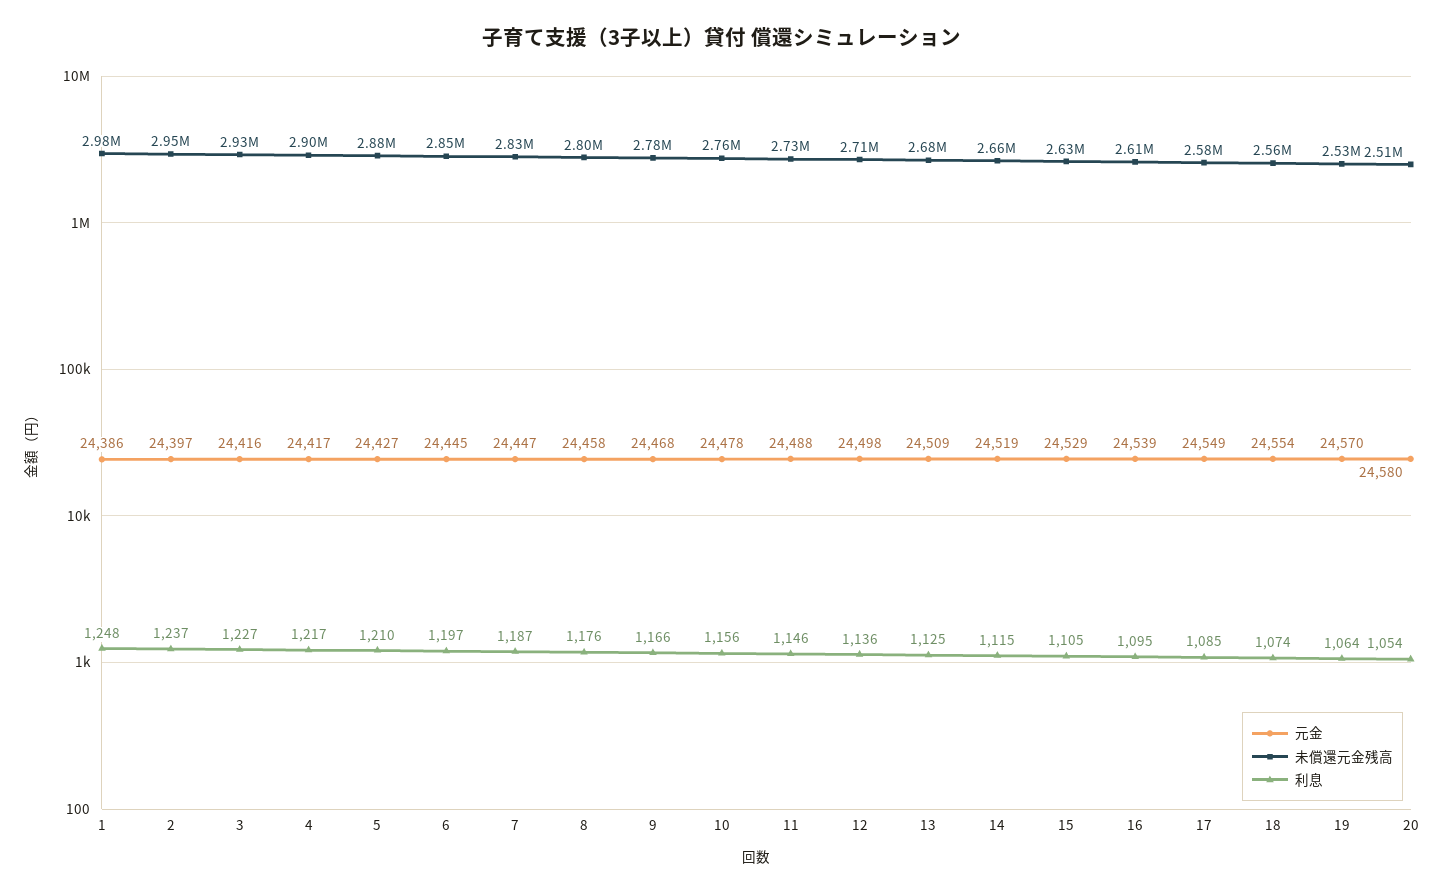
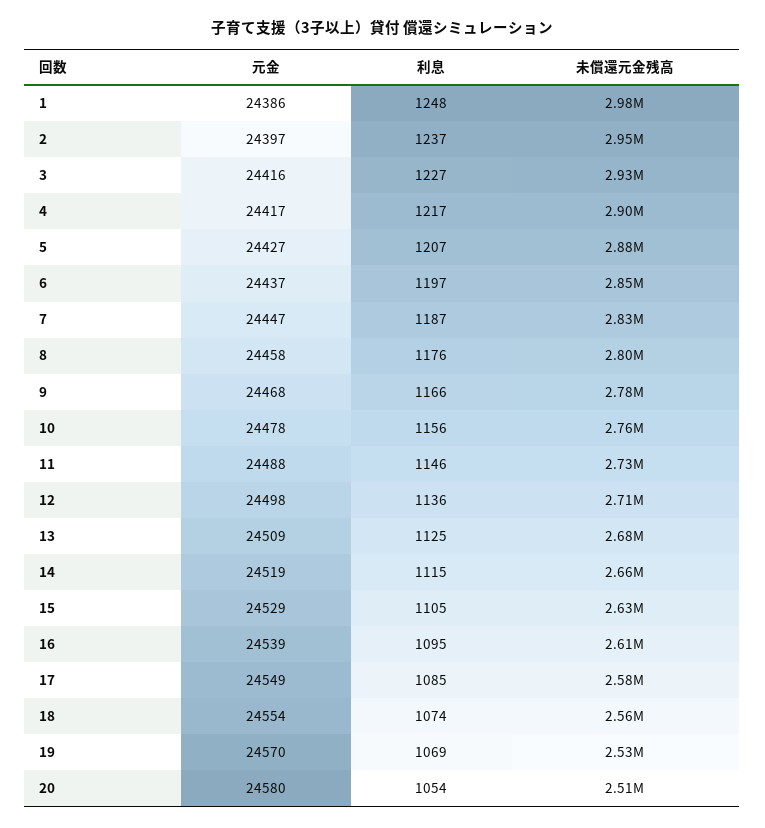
利息, 5: 1210 -> 1207
元金, 6: 24445 -> 24437
利息, 19: 1064 -> 1069

